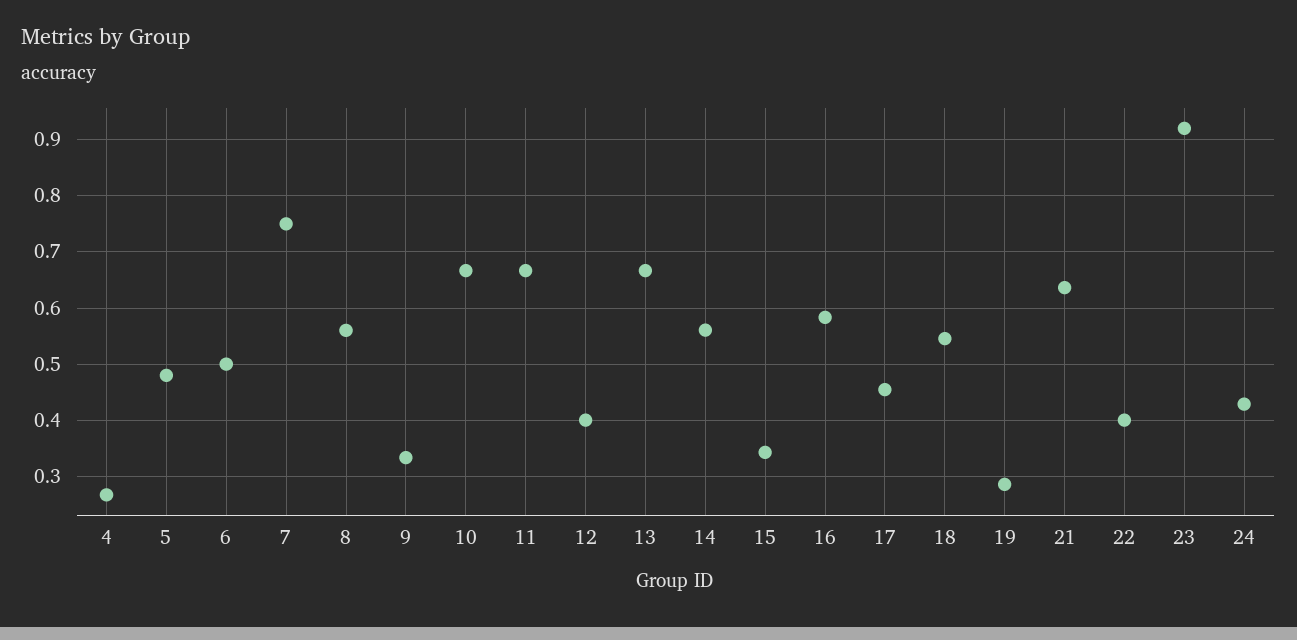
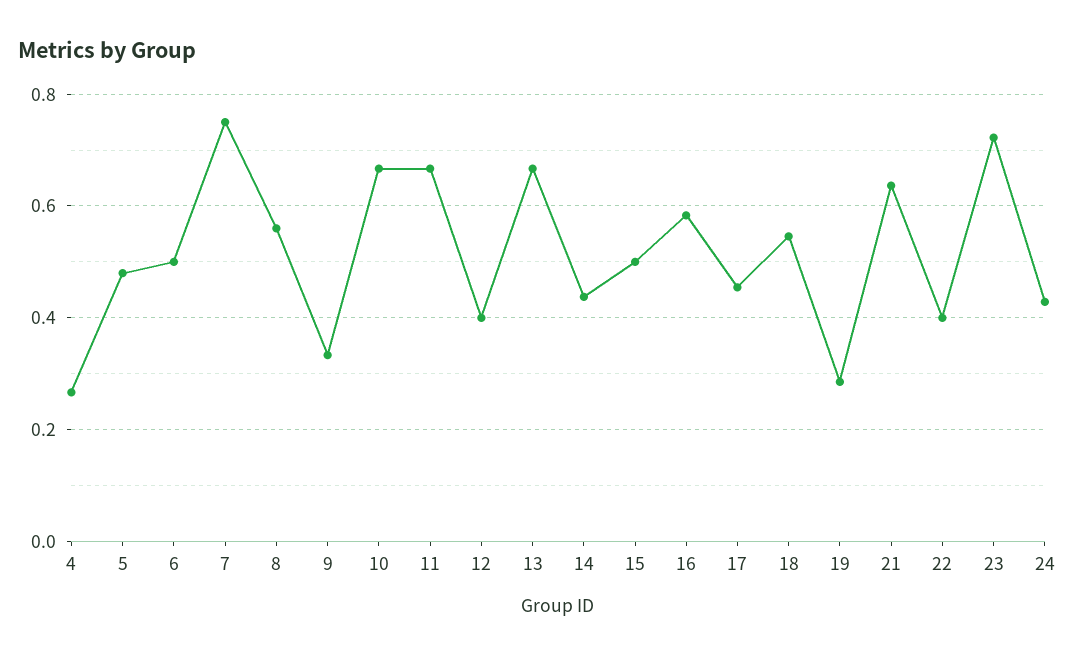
14: 0.56 -> 0.44
15: 0.34 -> 0.5
23: 0.92 -> 0.72

